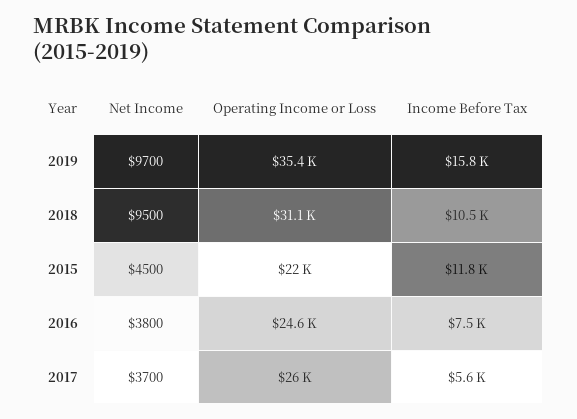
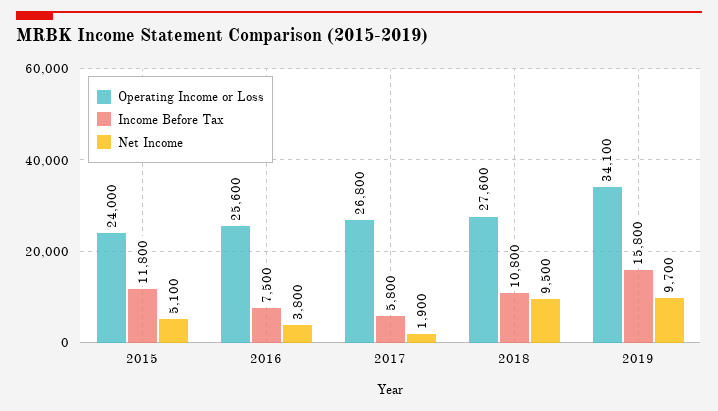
Operating Income or Loss, 2019: 35400 -> 34100
Operating Income or Loss, 2018: 31100 -> 27600
Income Before Tax, 2018: 10500 -> 10800
Net Income, 2015: 4500 -> 5100
Operating Income or Loss, 2015: 22000 -> 24000
Operating Income or Loss, 2016: 24600 -> 25600
Net Income, 2017: 3700 -> 1900
Operating Income or Loss, 2017: 26000 -> 26800
Income Before Tax, 2017: 5600 -> 5800

